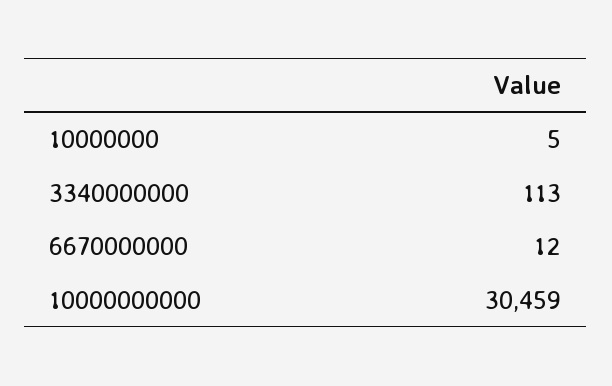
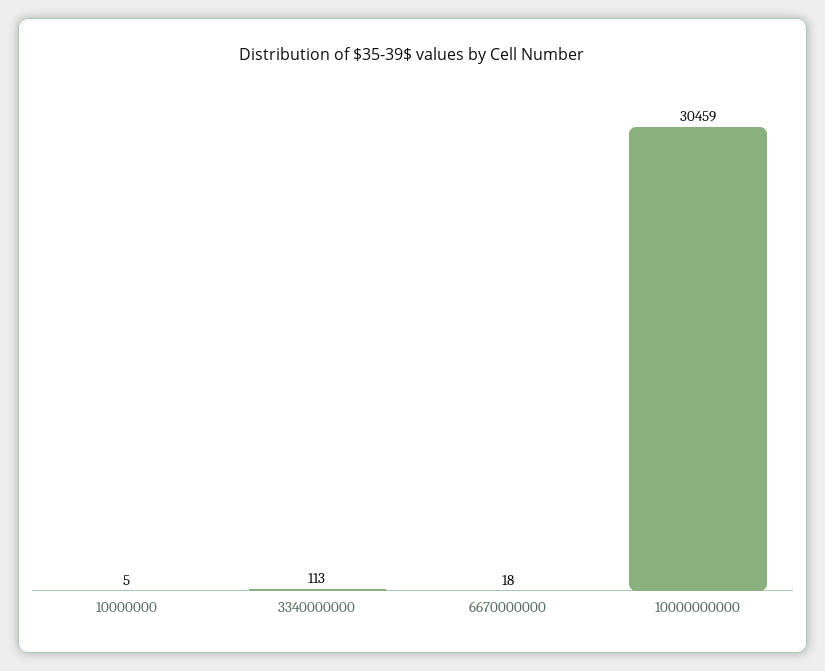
6670000000: 12 -> 18

